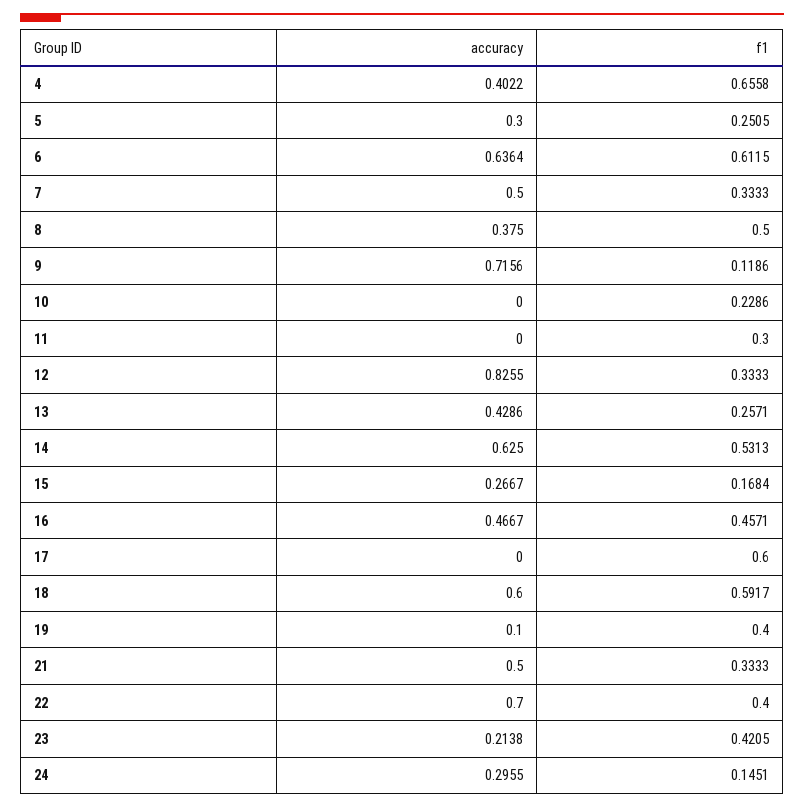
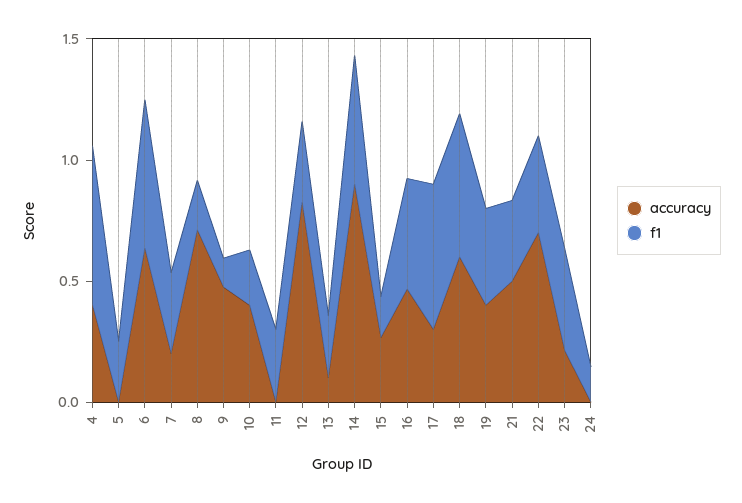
accuracy, 5: 0.3 -> 0
accuracy, 7: 0.5 -> 0.2
accuracy, 8: 0.375 -> 0.7
f1, 8: 0.5 -> 0.2
accuracy, 9: 0.7156 -> 0.5
accuracy, 10: 0 -> 0.4
accuracy, 13: 0.4286 -> 0.1
accuracy, 14: 0.625 -> 0.9
accuracy, 17: 0 -> 0.3
accuracy, 19: 0.1 -> 0.4
accuracy, 24: 0.2955 -> 0

